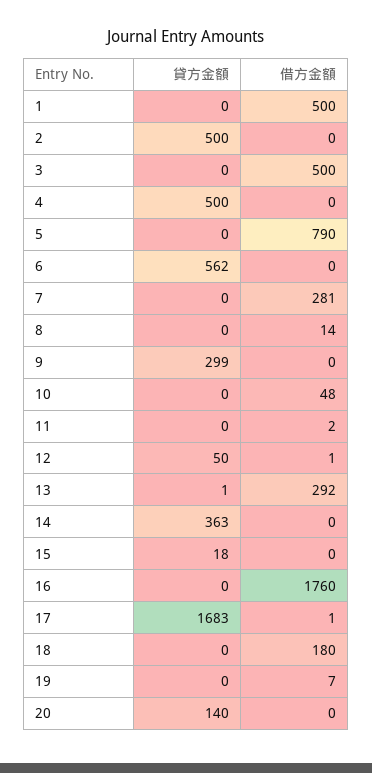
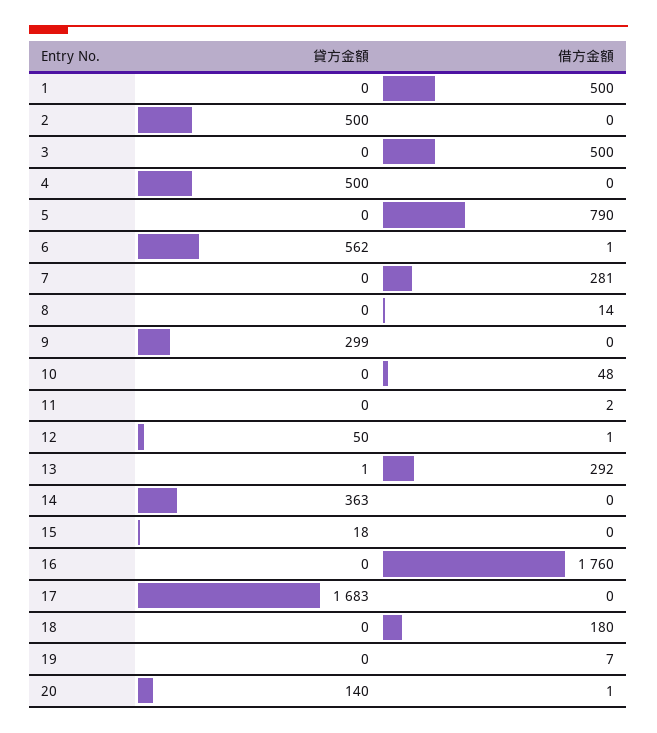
借方金額, 6: 0 -> 1
借方金額, 17: 1 -> 0
借方金額, 20: 0 -> 1

